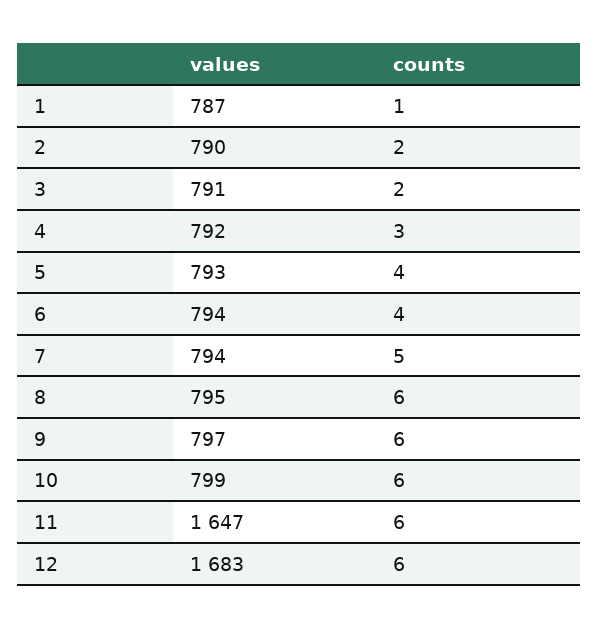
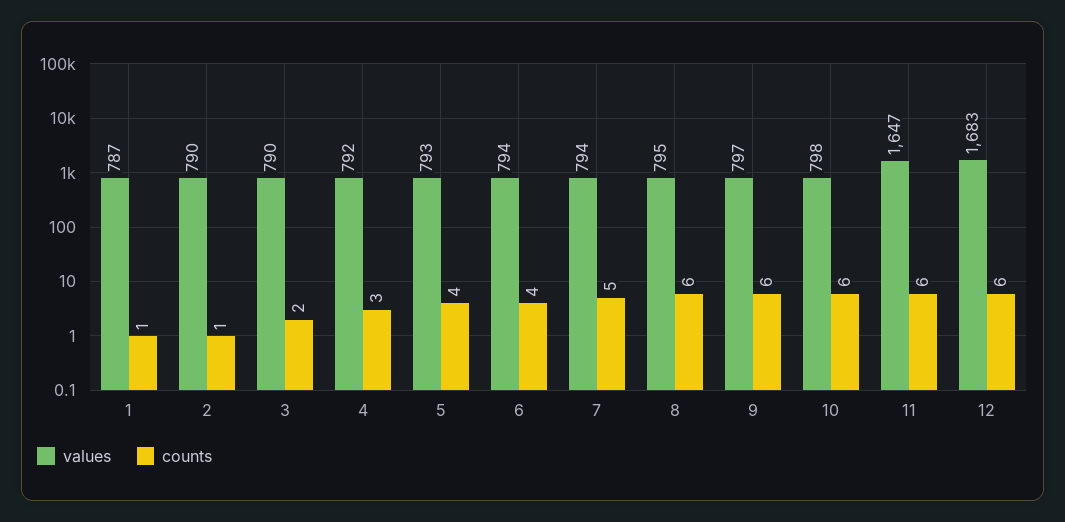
counts, 2: 2 -> 1
values, 3: 791 -> 790
values, 10: 799 -> 798

